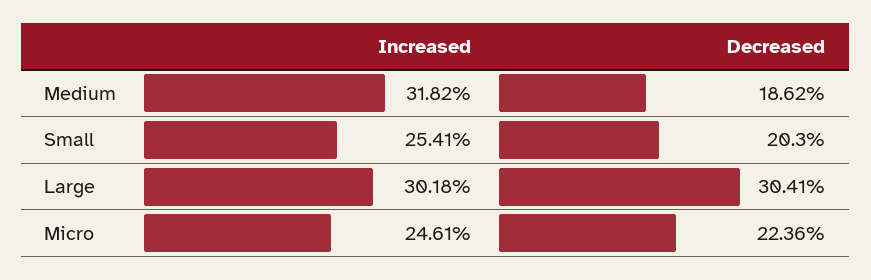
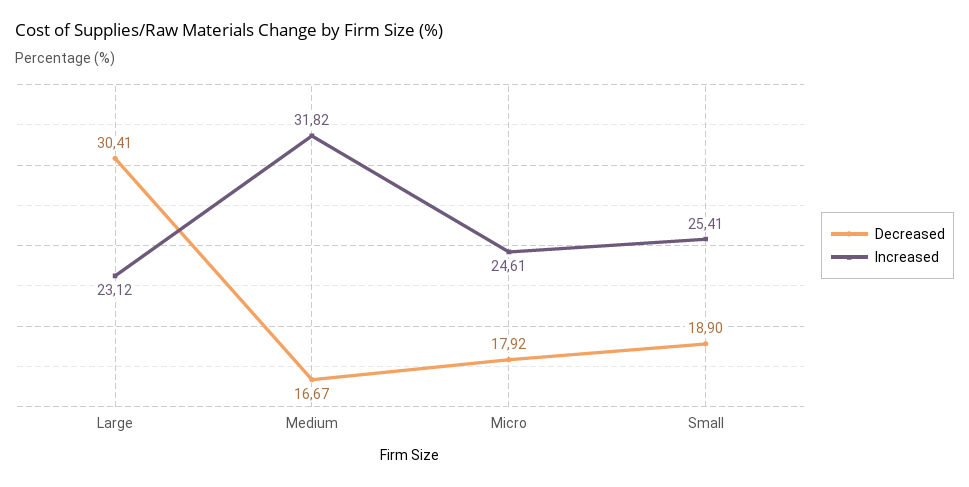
Decreased, Medium: 18.62 -> 16.67
Decreased, Small: 20.3 -> 18.9
Increased, Large: 30.18 -> 23.12
Decreased, Micro: 22.36 -> 17.92

